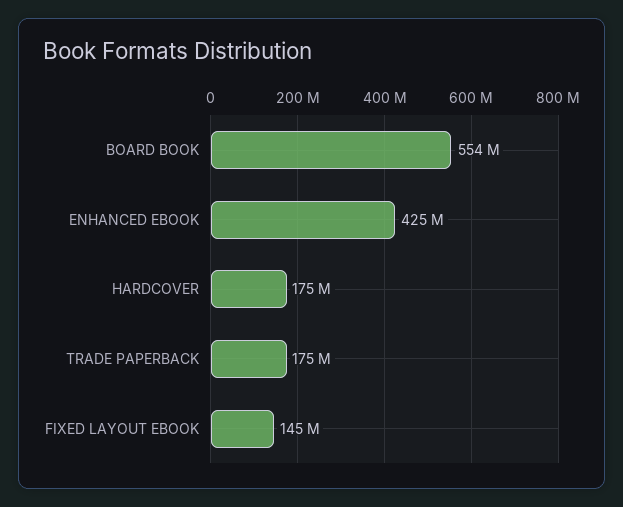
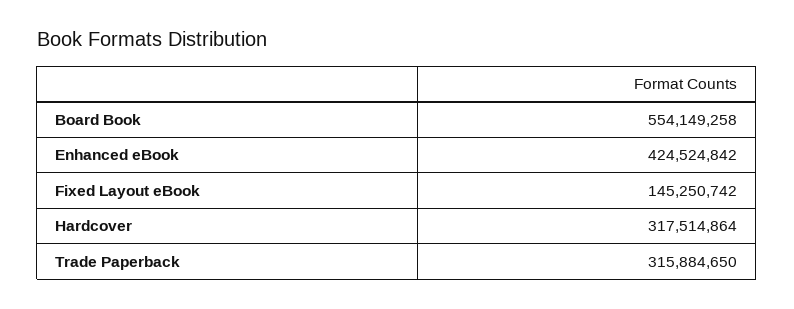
HARDCOVER: 175000000 -> 317514864
TRADE PAPERBACK: 175000000 -> 315884650

